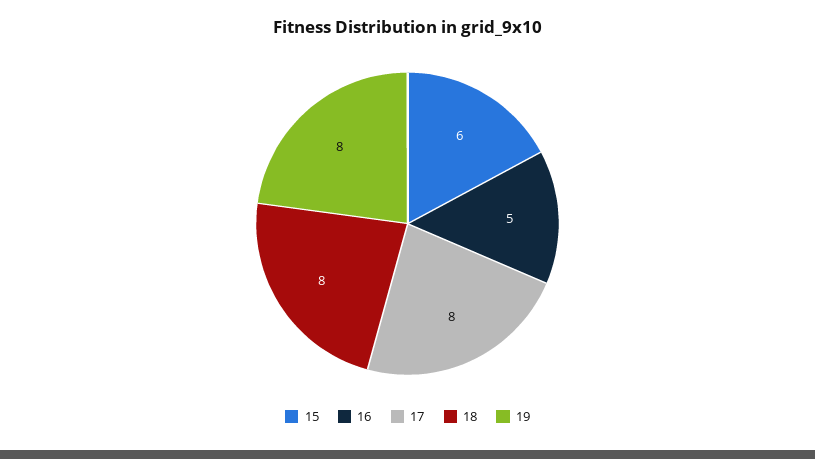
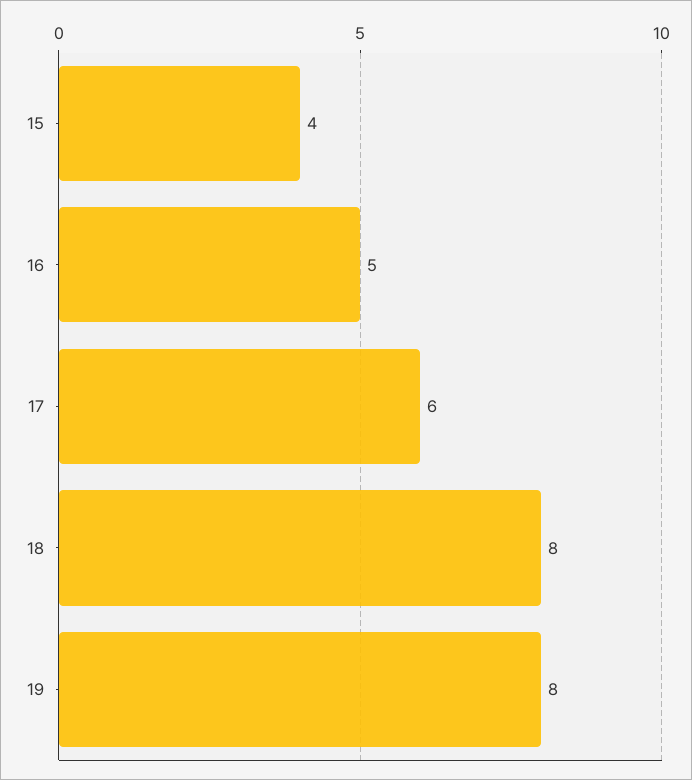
15: 6 -> 4
17: 8 -> 6

